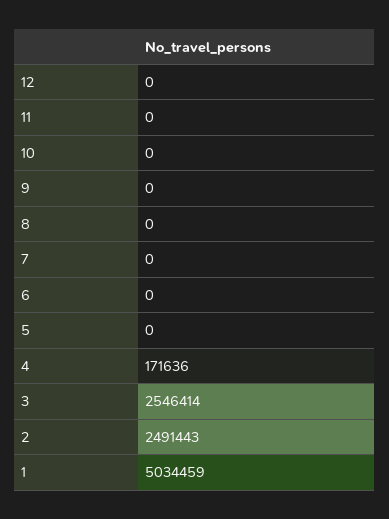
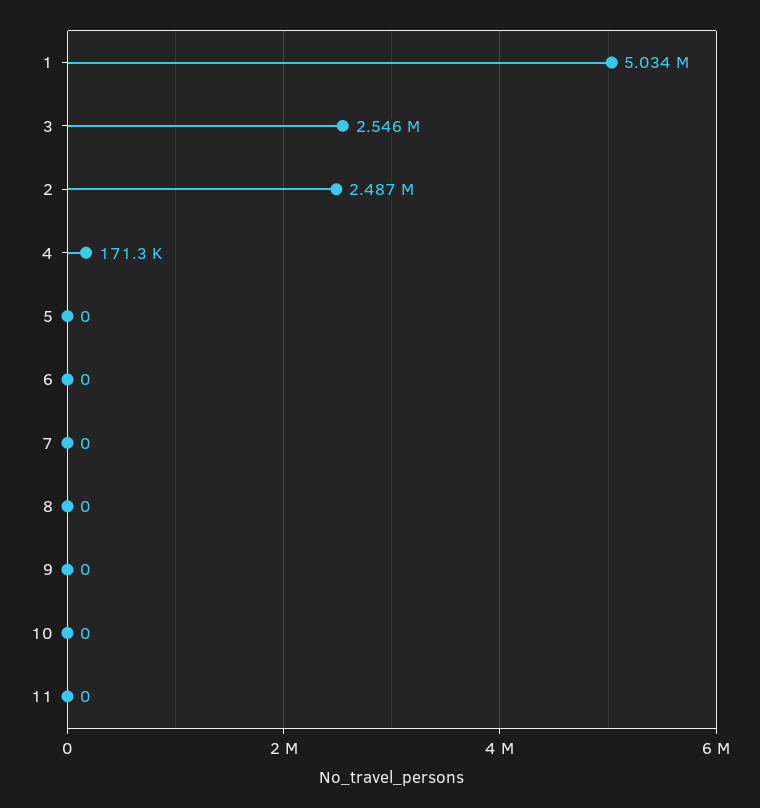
12: 0 -> none
4: 171636 -> 171300
2: 2491443 -> 2487000

